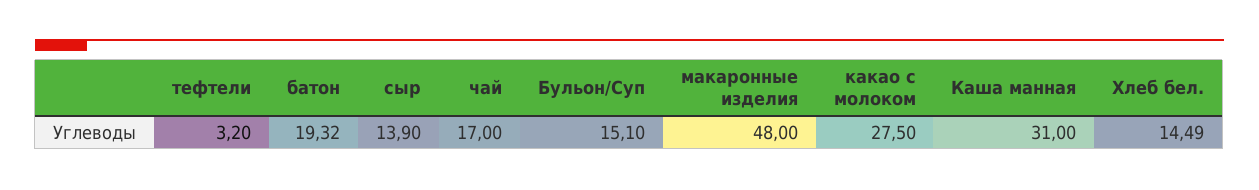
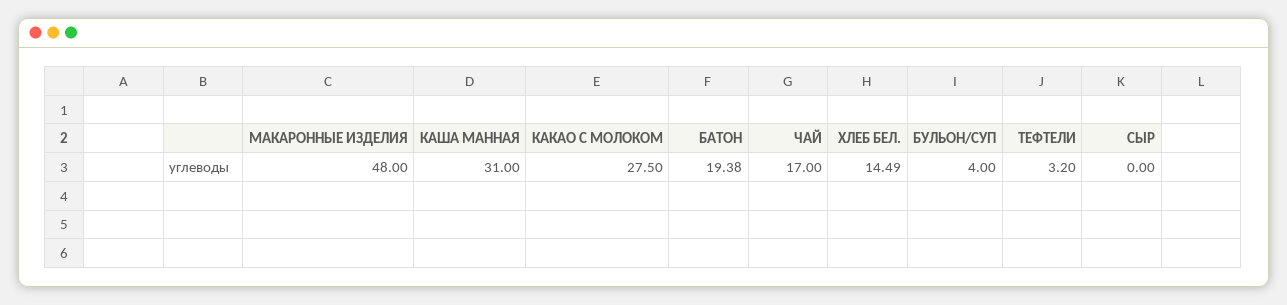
батон: 19.32 -> 19.38
сыр: 13.9 -> 0
Бульон/Суп: 15.1 -> 4

